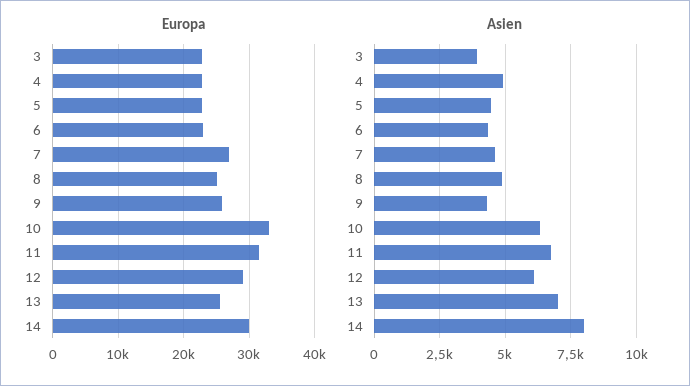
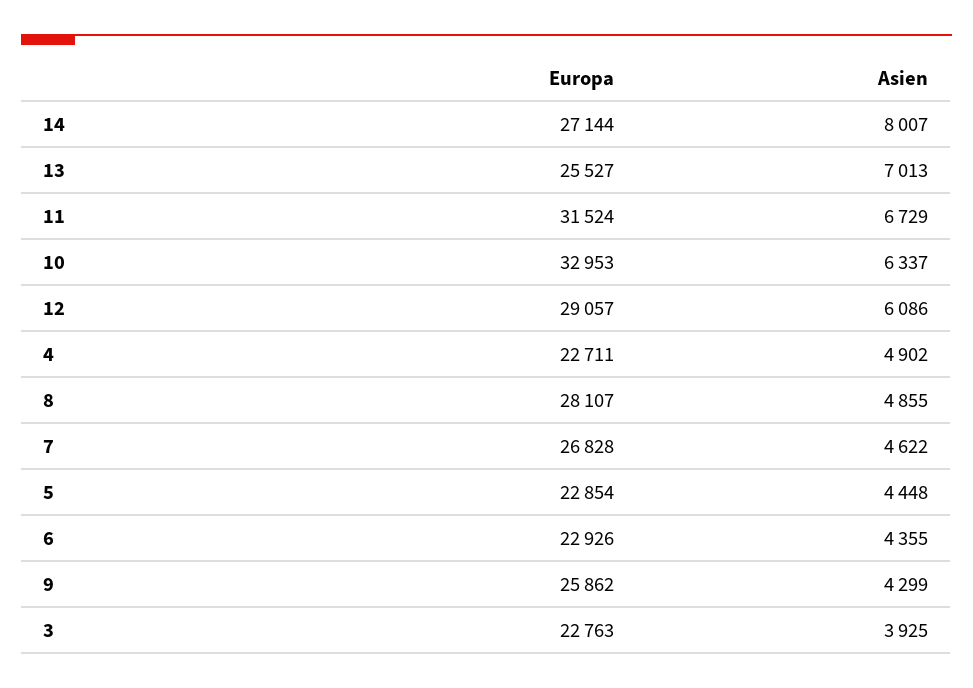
Europa, 8: 25000 -> 28107
Europa, 14: 30000 -> 27144

